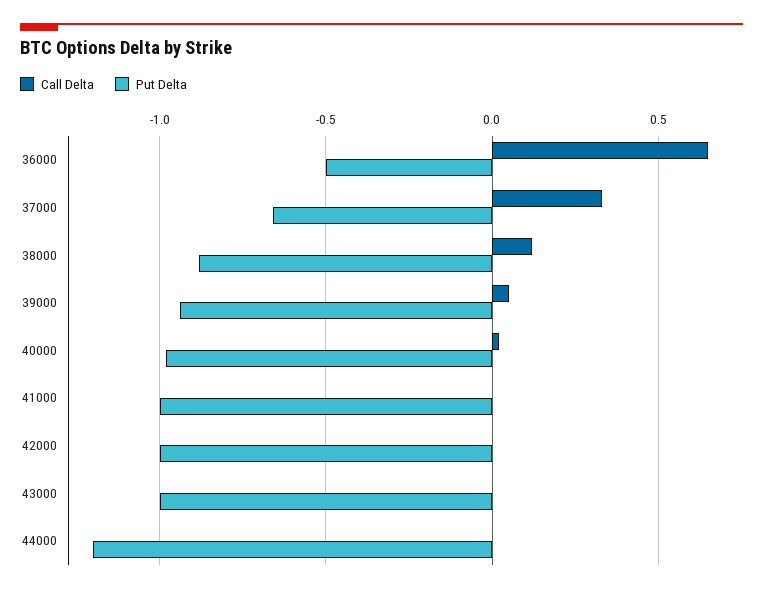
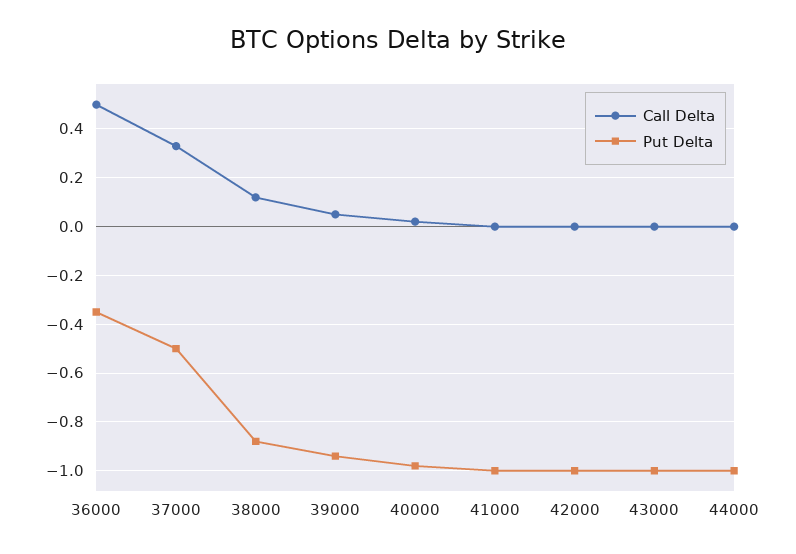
Call Delta, 36000: 0.65 -> 0.5
Put Delta, 36000: -0.5 -> -0.35
Put Delta, 37000: -0.65 -> -0.5
Put Delta, 44000: -1.2 -> -1

